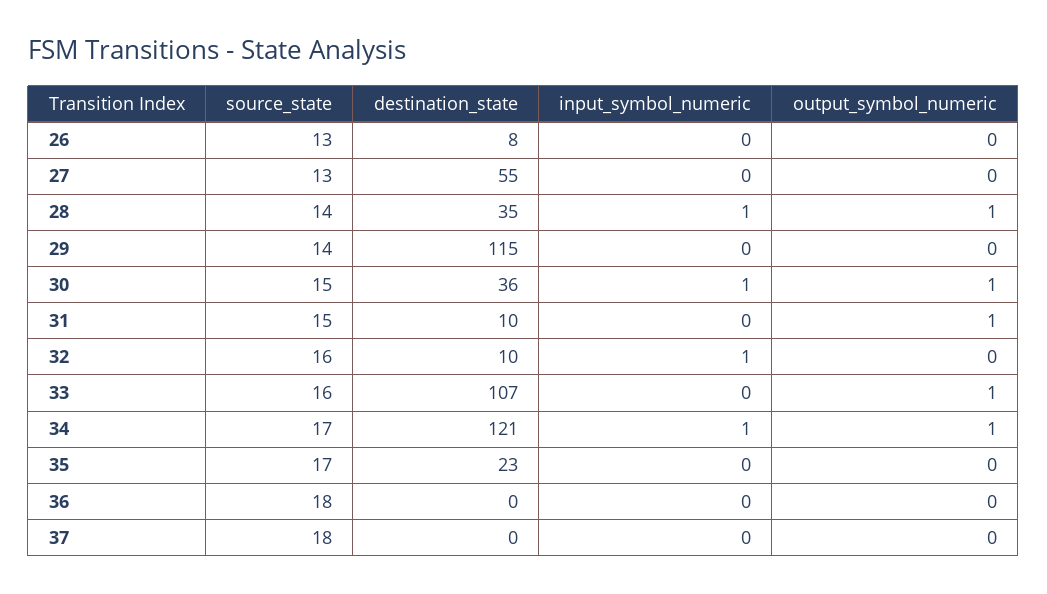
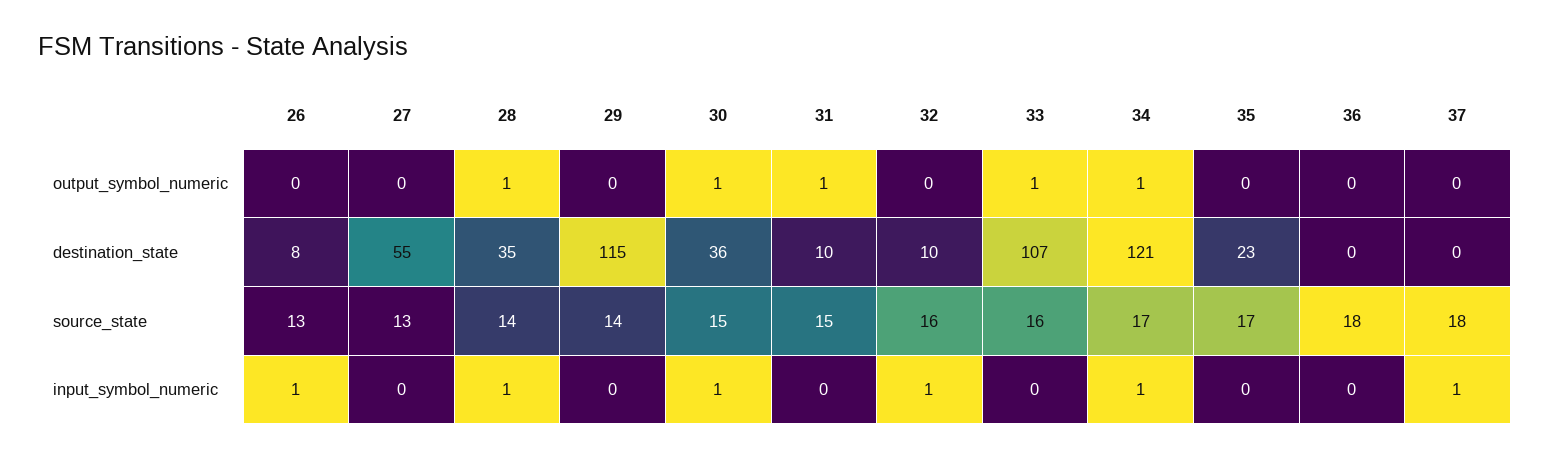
input_symbol_numeric, 26: 0 -> 1
input_symbol_numeric, 37: 0 -> 1

